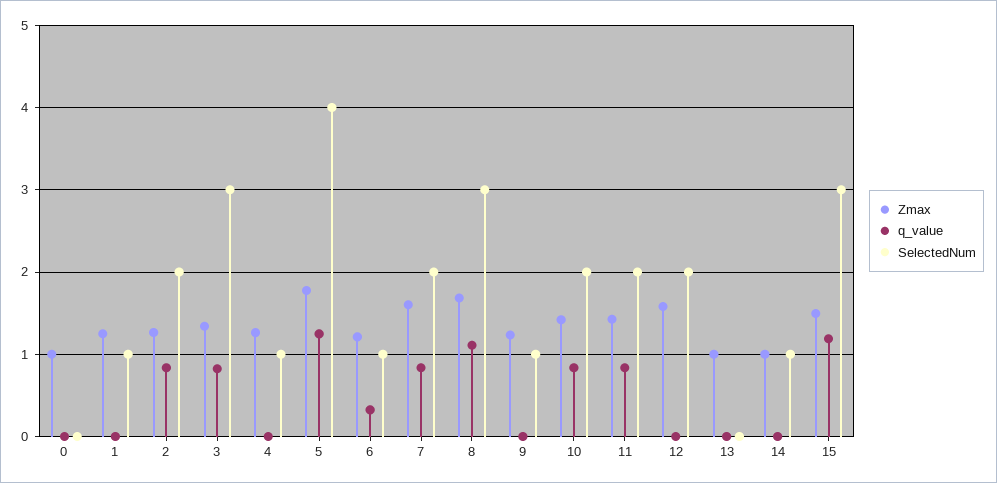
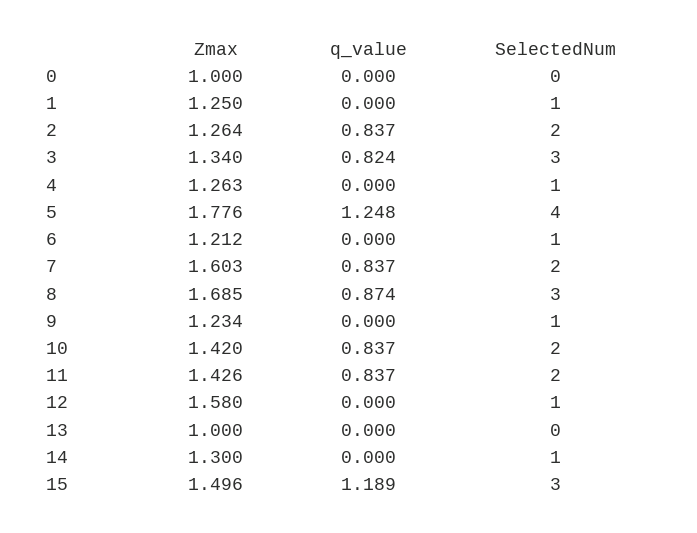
q_value, 6: 0.3 -> 0
q_value, 8: 1.1 -> 0.874
SelectedNum, 12: 2 -> 1
Zmax, 14: 1 -> 1.3

